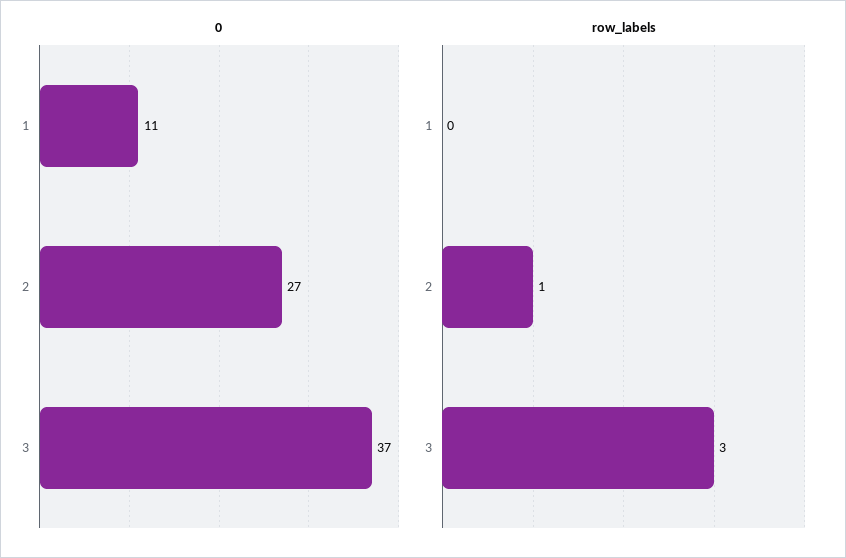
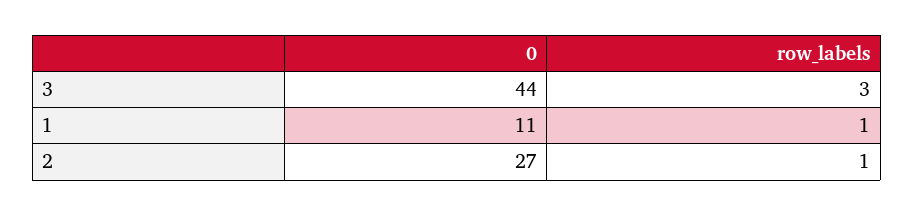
0, 3: 37 -> 44
row_labels, 1: 0 -> 1

